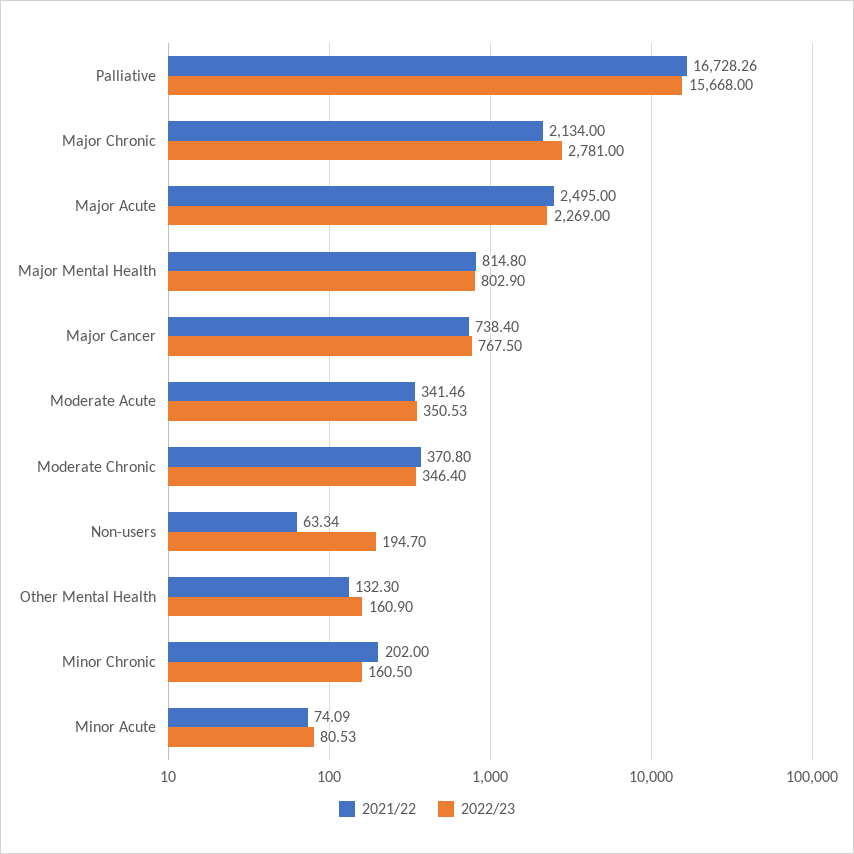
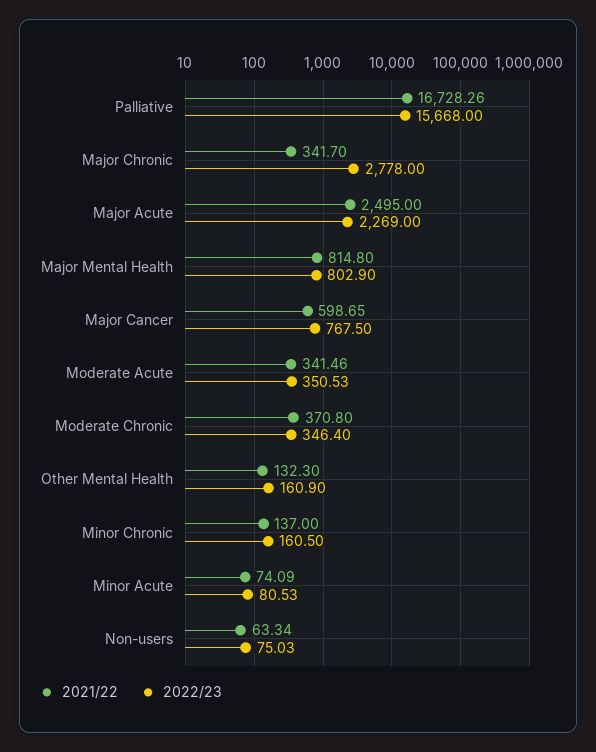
2021/22, Major Chronic: 2134 -> 341.7
2022/23, Major Chronic: 2781 -> 2778
2021/22, Major Cancer: 738.4 -> 598.65
2022/23, Non-users: 194.7 -> 75.03
2021/22, Minor Chronic: 202 -> 137

